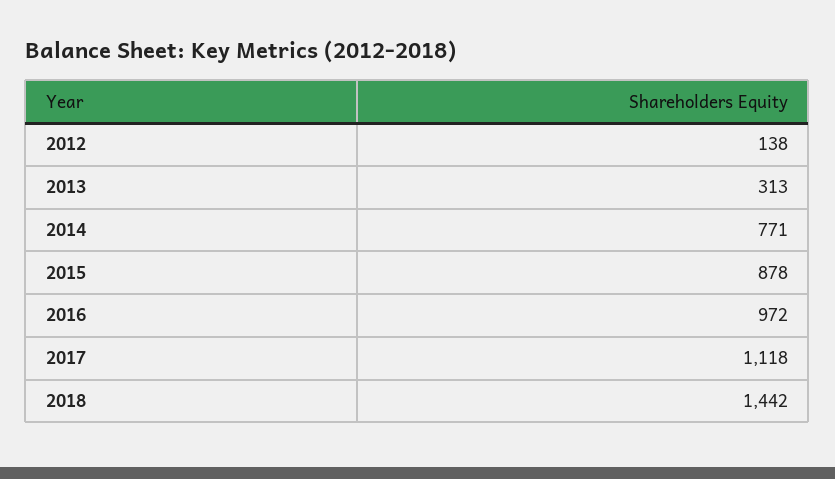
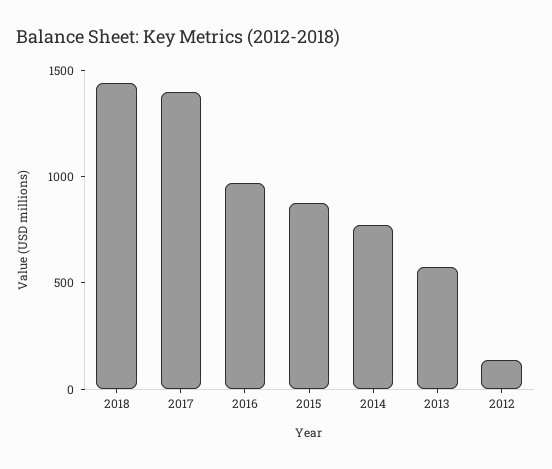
2013: 313 -> 600
2017: 1118 -> 1400

